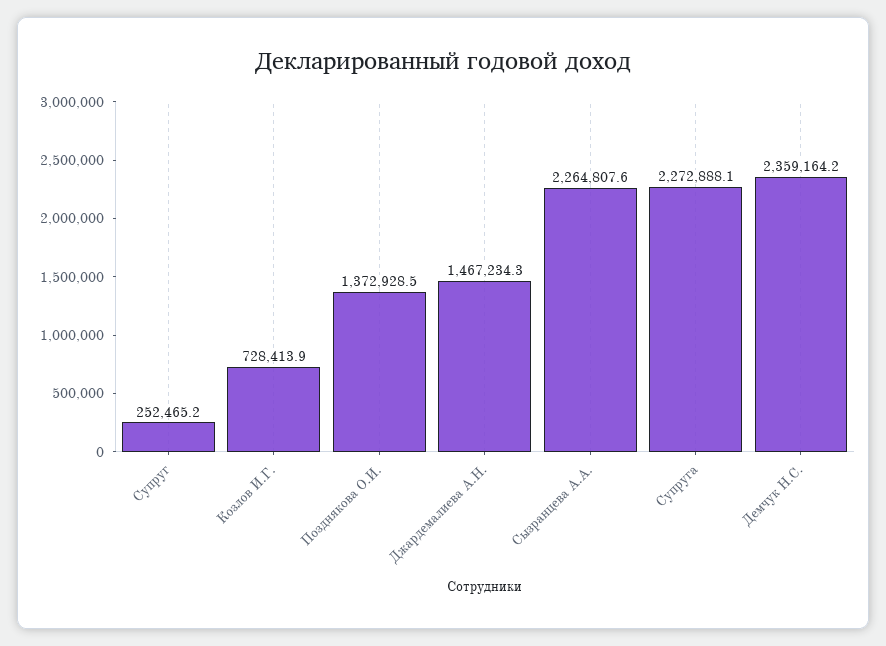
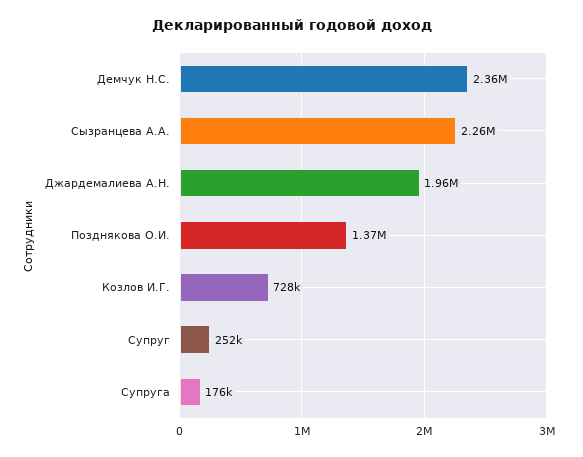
Джардемалиева А.Н.: 1467234.3 -> 1960000
Супруга: 2272888.1 -> 176000

